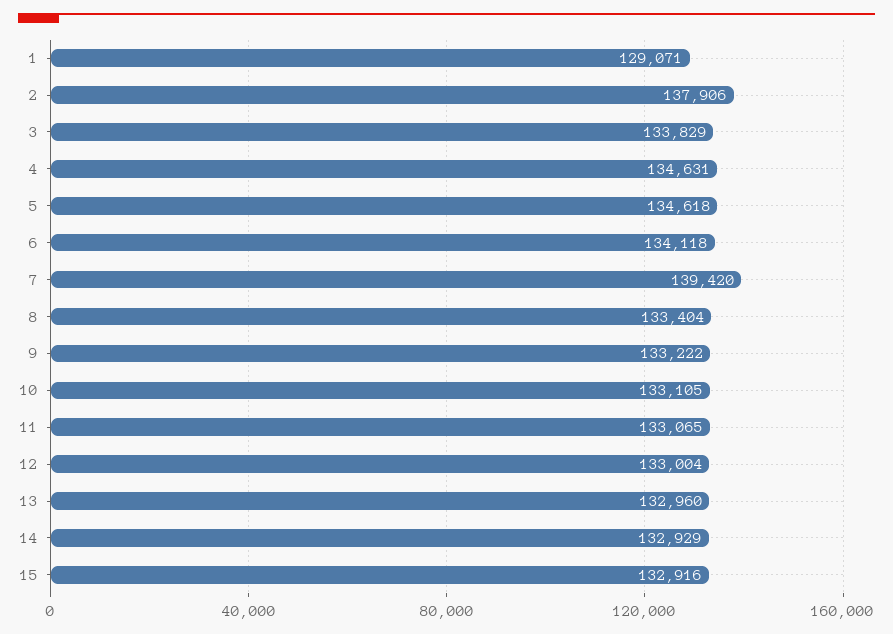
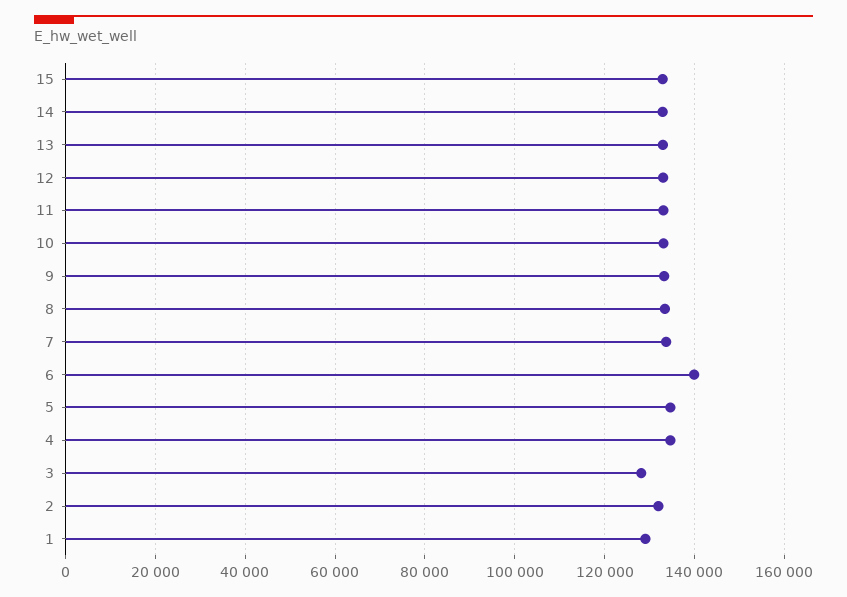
2: 137906 -> 132000
3: 133829 -> 128000
6: 134118 -> 140000
7: 139420 -> 134000

